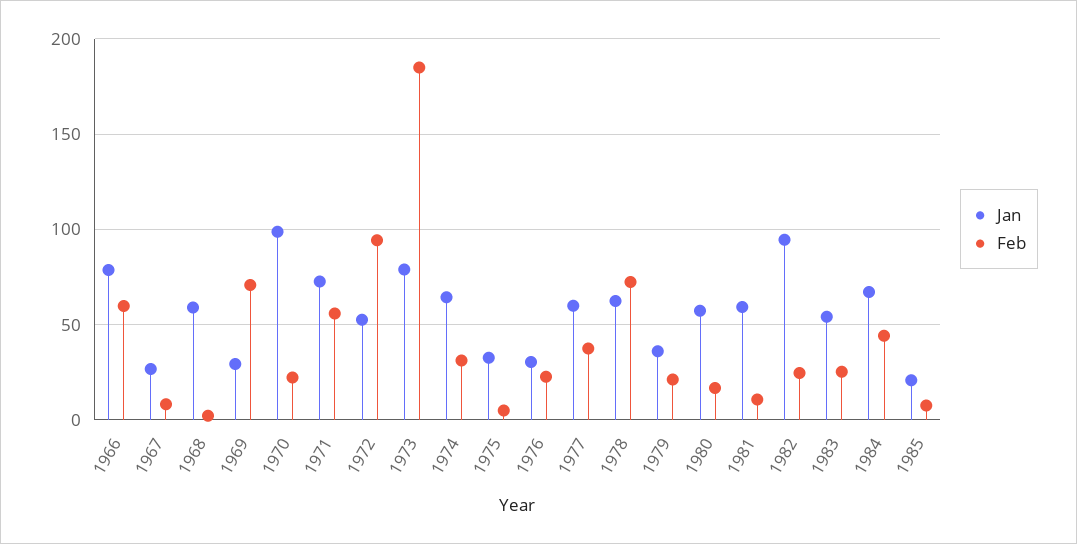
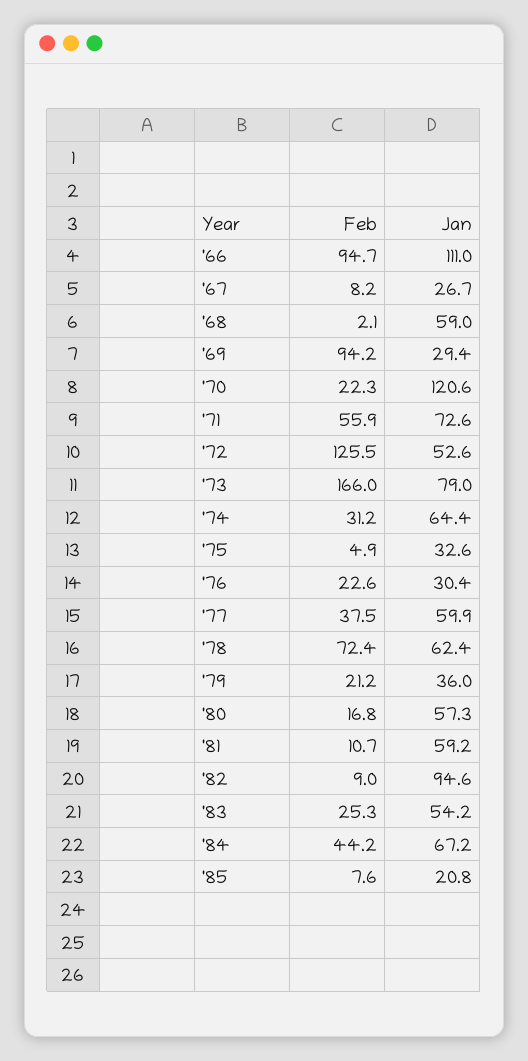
Jan, 1966: 80 -> 111
Feb, 1966: 60 -> 94.7
Feb, 1969: 70 -> 94.2
Jan, 1970: 100 -> 120.6
Feb, 1972: 95 -> 125.5
Feb, 1973: 185 -> 166
Feb, 1982: 25 -> 9

